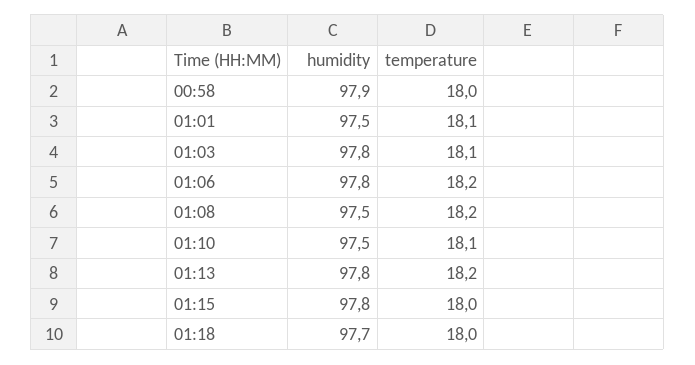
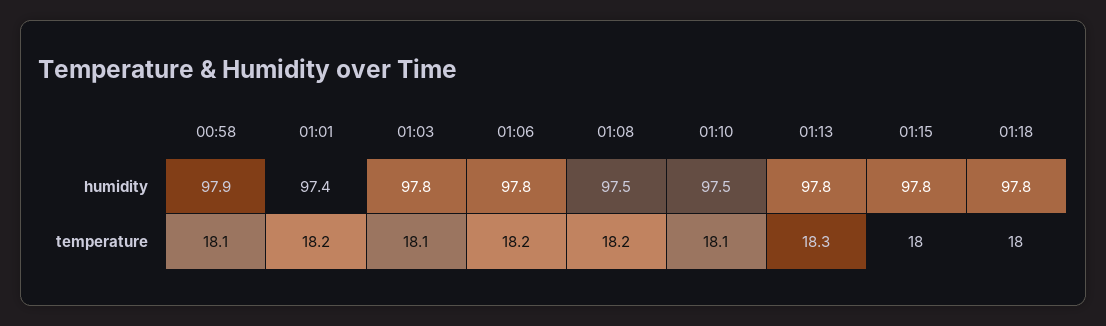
temperature, 00:58: 18 -> 18.1
humidity, 01:01: 97.5 -> 97.4
temperature, 01:01: 18.1 -> 18.2
temperature, 01:13: 18.2 -> 18.3
humidity, 01:18: 97.7 -> 97.8

